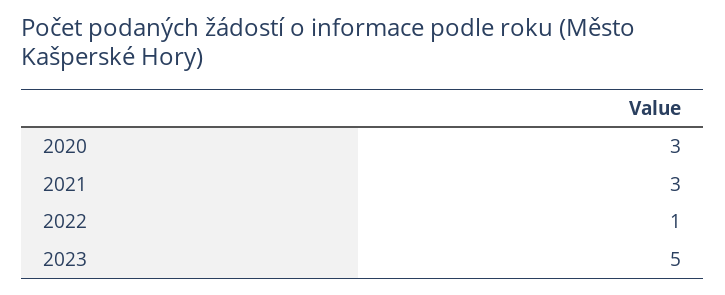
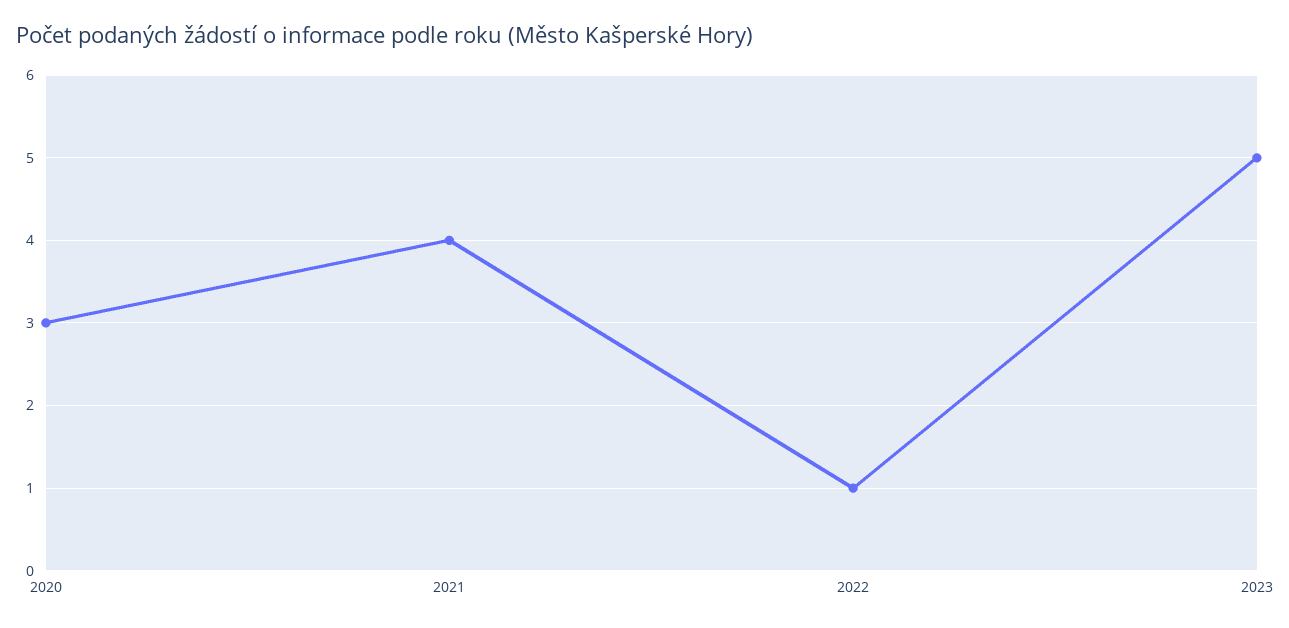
2021: 3 -> 4

